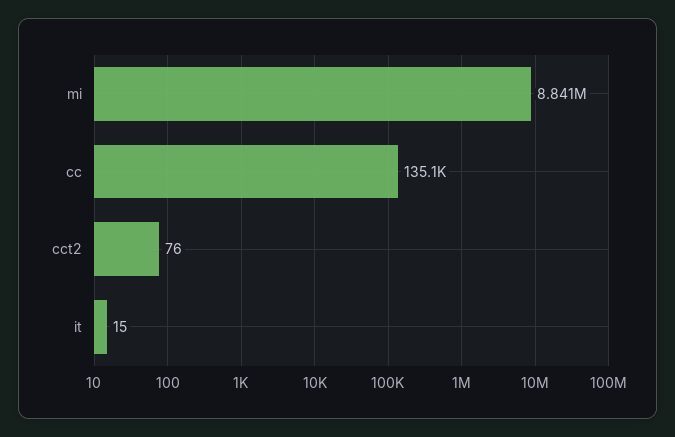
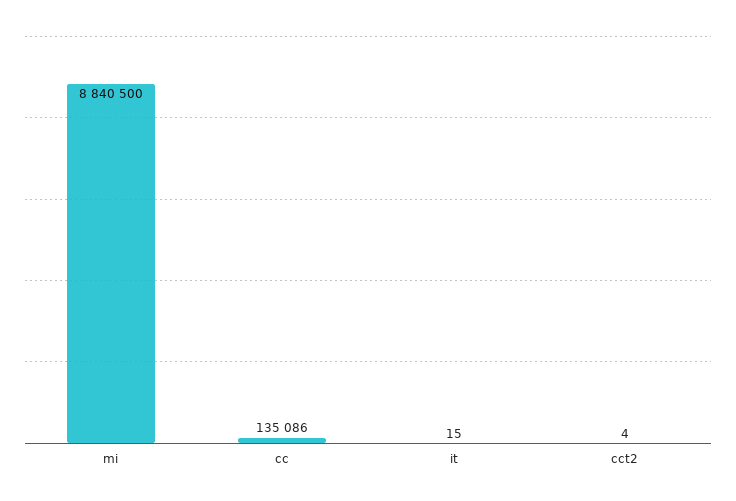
cct2: 76 -> 4

